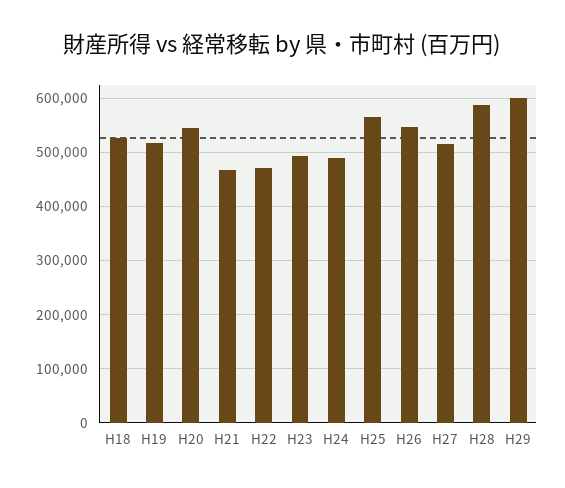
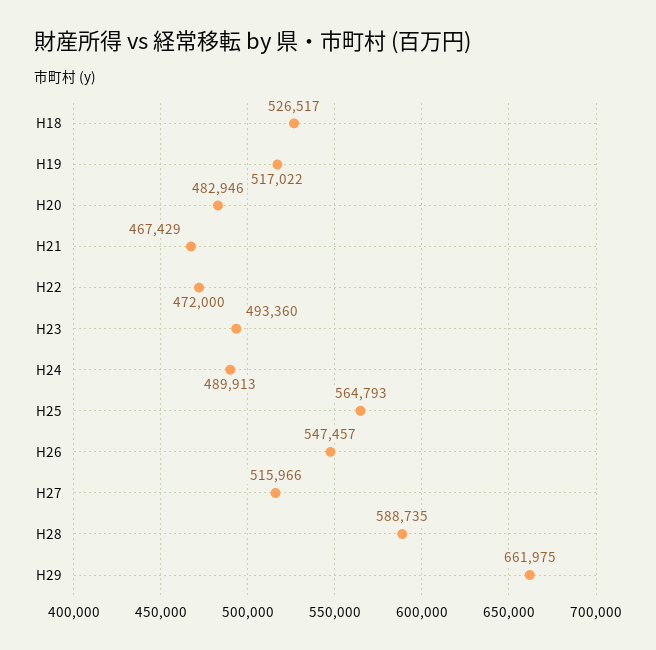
H20: 540000 -> 482946
H29: 600000 -> 661975

